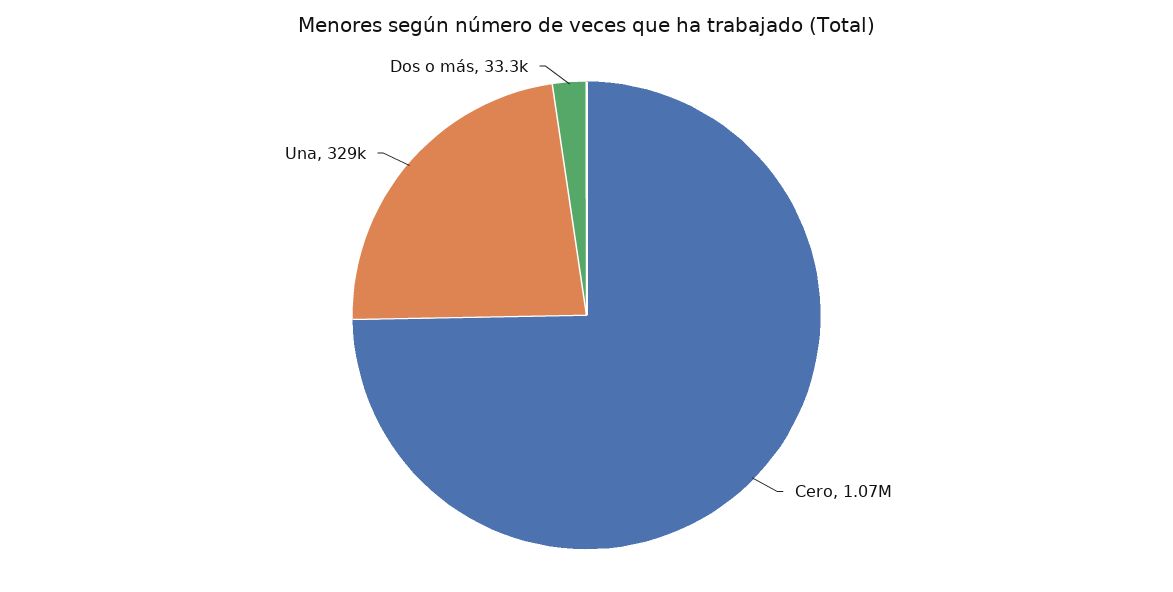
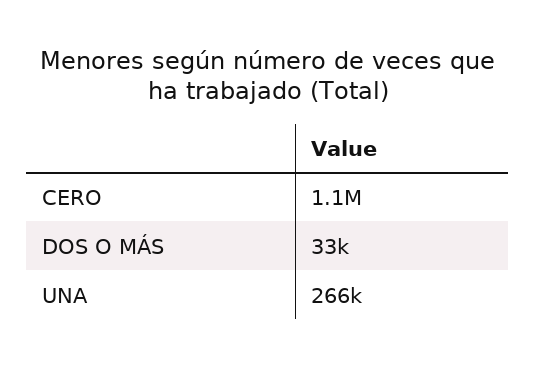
Una: 329000 -> 266000

